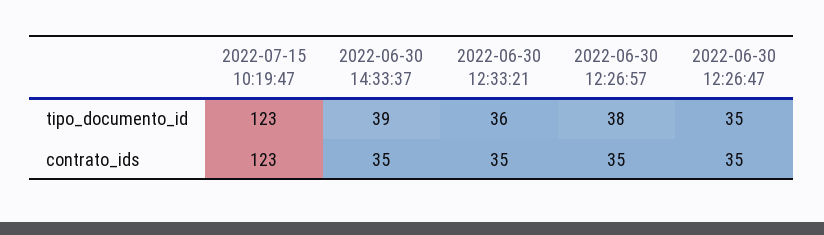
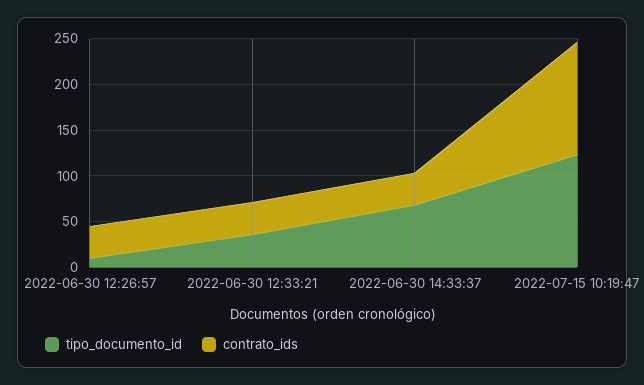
tipo_documento_id, 2022-06-30 14:33:37: 39 -> 70
tipo_documento_id, 2022-06-30 12:26:57: 38 -> 10
tipo_documento_id, 2022-06-30 12:26:47: 35 -> none
contrato_ids, 2022-06-30 12:26:47: 35 -> none

